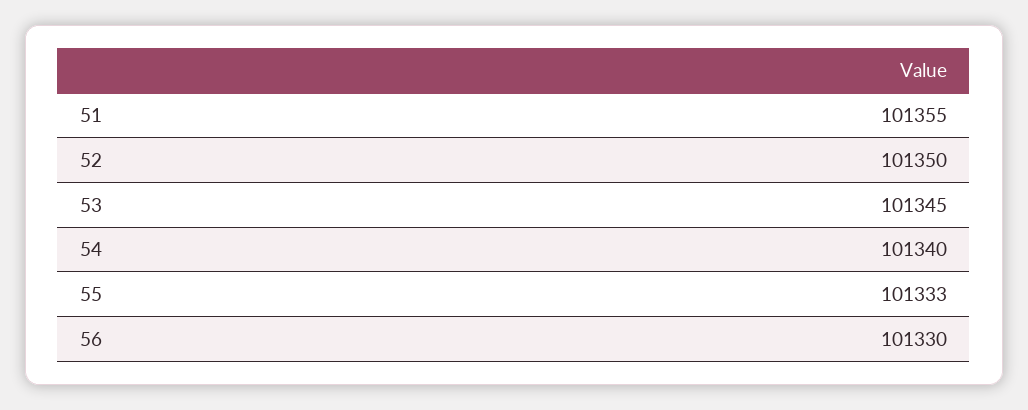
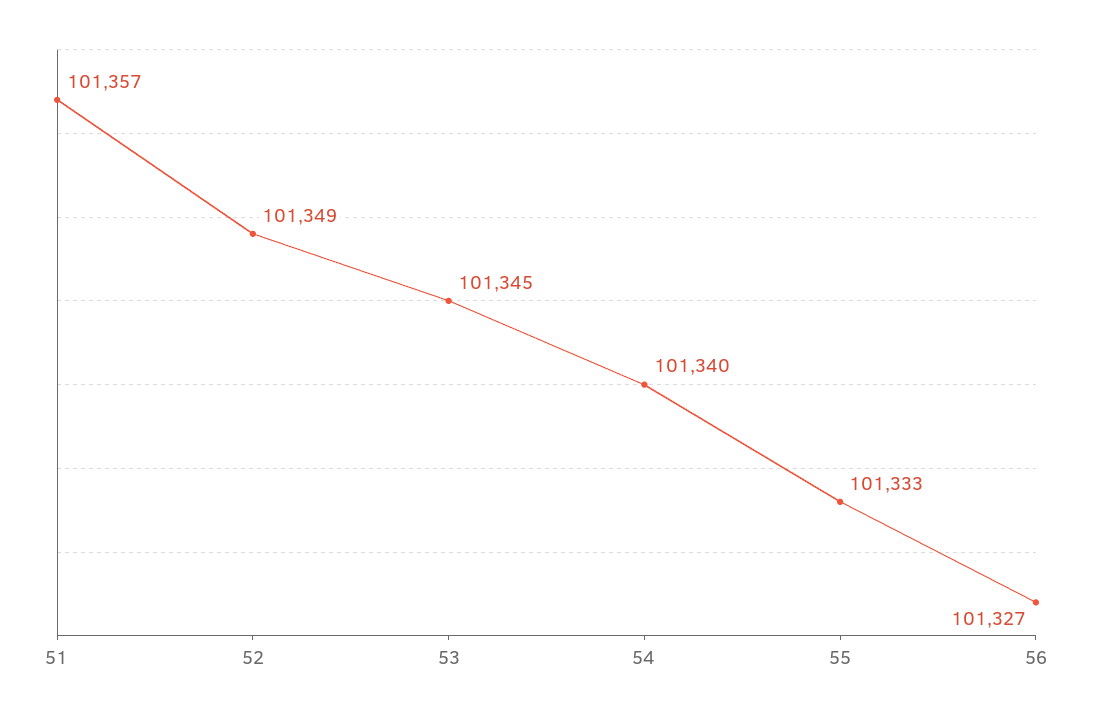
51: 101355 -> 101357
52: 101350 -> 101349
56: 101330 -> 101327

